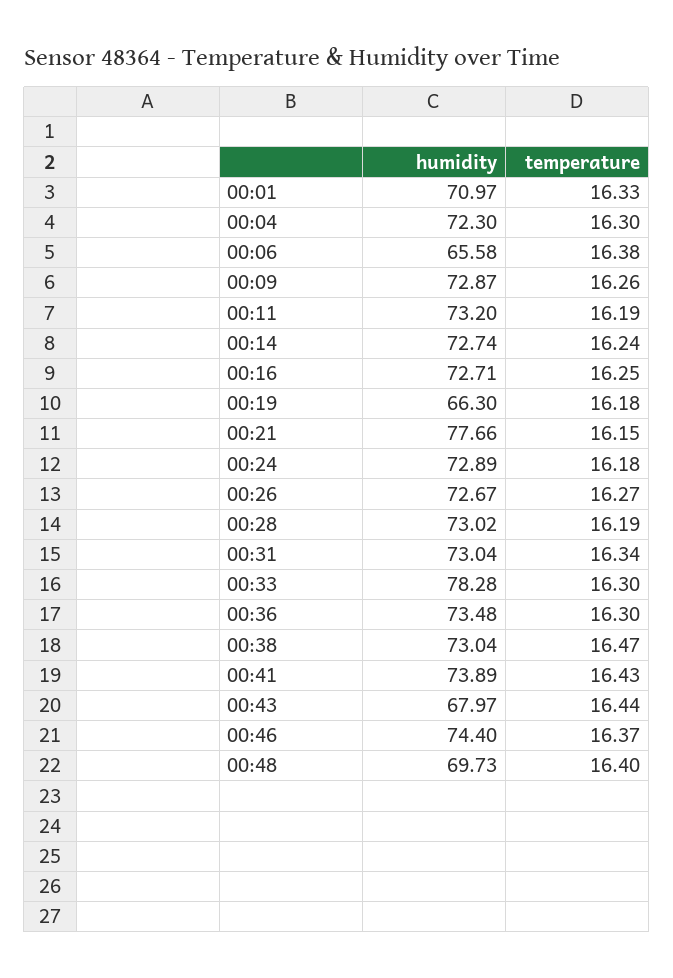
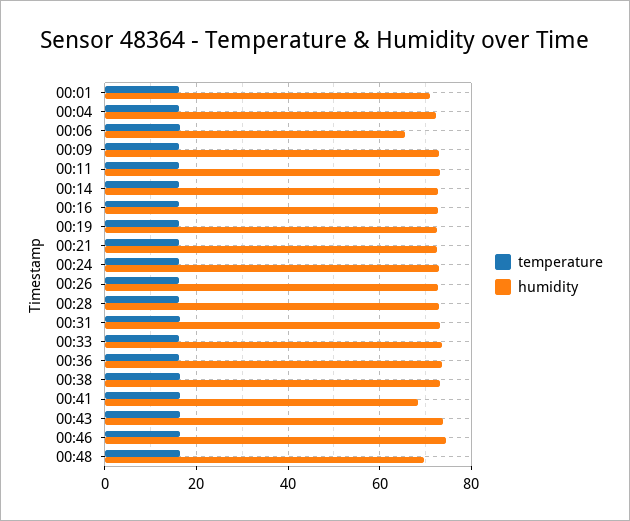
humidity, 00:19: 66.3 -> 72
humidity, 00:21: 77.66 -> 72
humidity, 00:33: 78.28 -> 74
humidity, 00:41: 73.89 -> 68
humidity, 00:43: 67.97 -> 74

